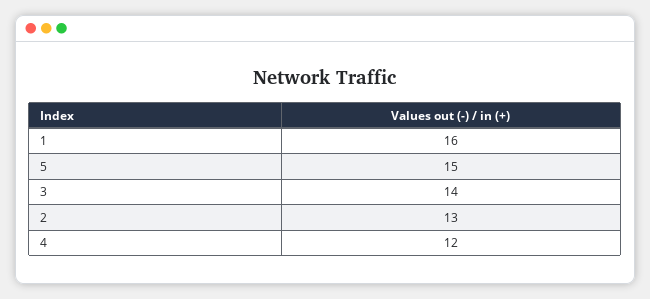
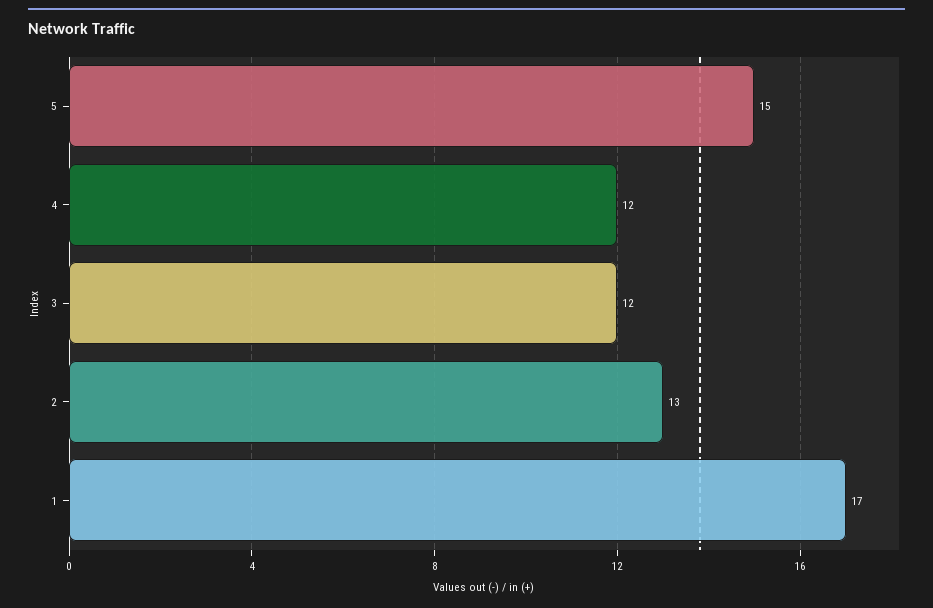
1: 16 -> 17
3: 14 -> 12

